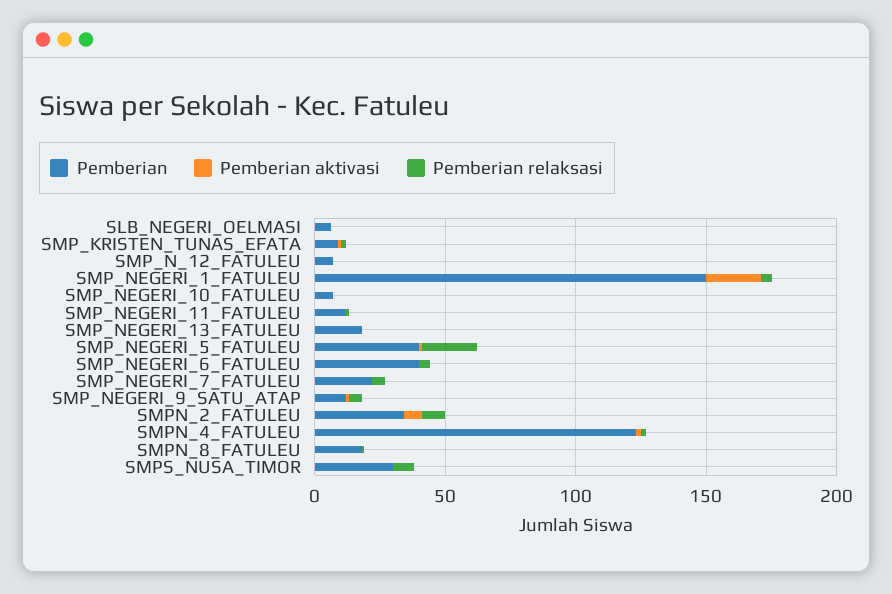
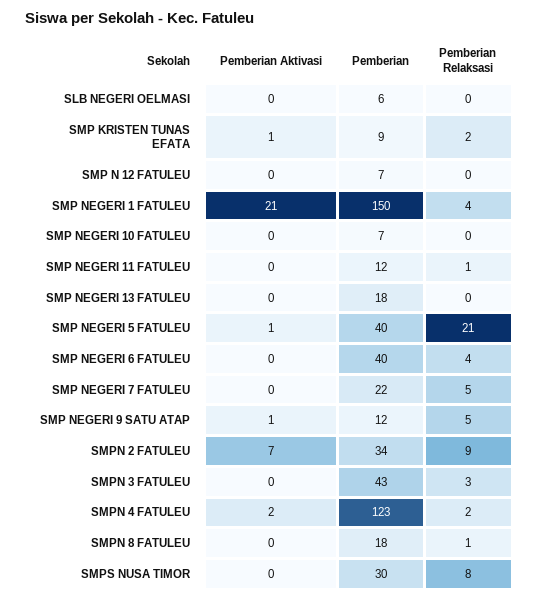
Pemberian aktivasi, SMPN 3 FATULEU: none -> 0
Pemberian, SMPN 3 FATULEU: none -> 43
Pemberian relaksasi, SMPN 3 FATULEU: none -> 3

